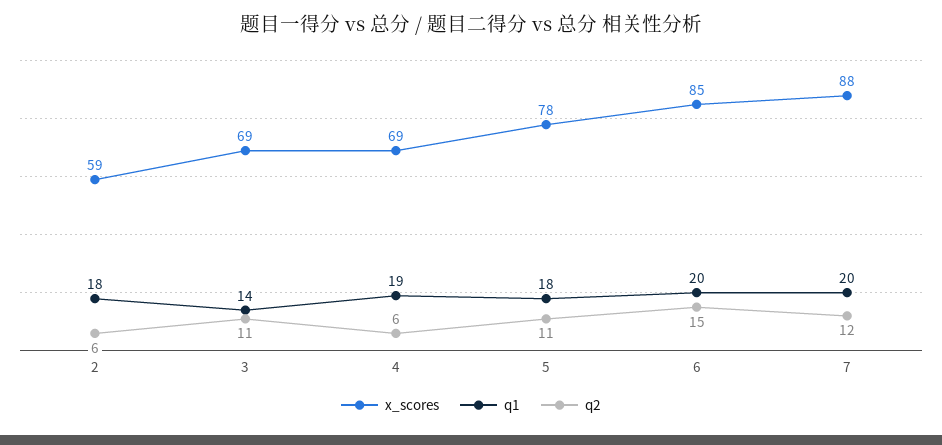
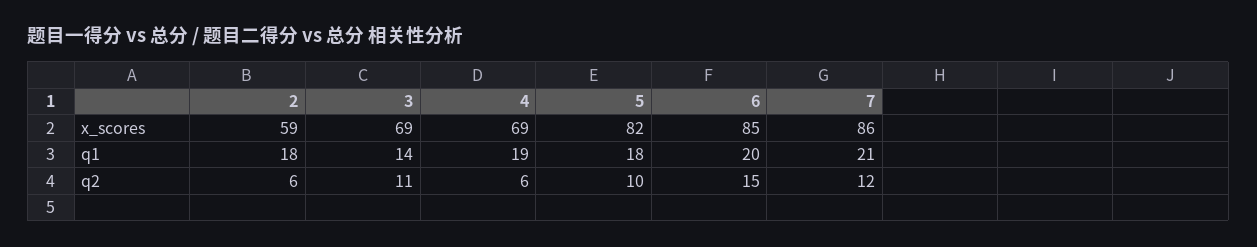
x_scores, 5: 78 -> 82
q2, 5: 11 -> 10
x_scores, 7: 88 -> 86
q1, 7: 20 -> 21

